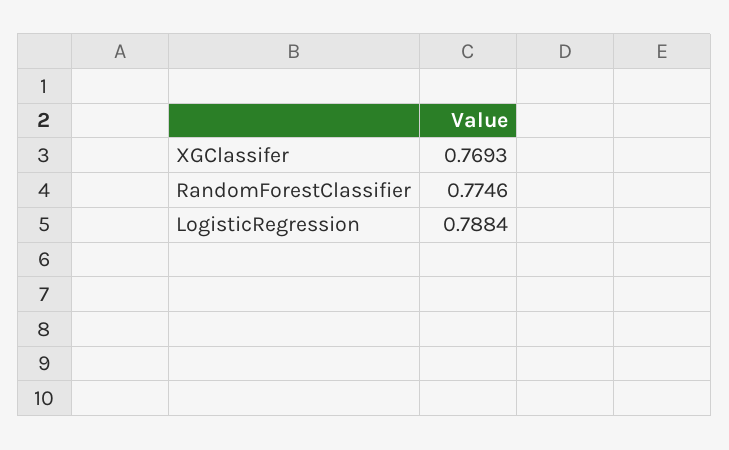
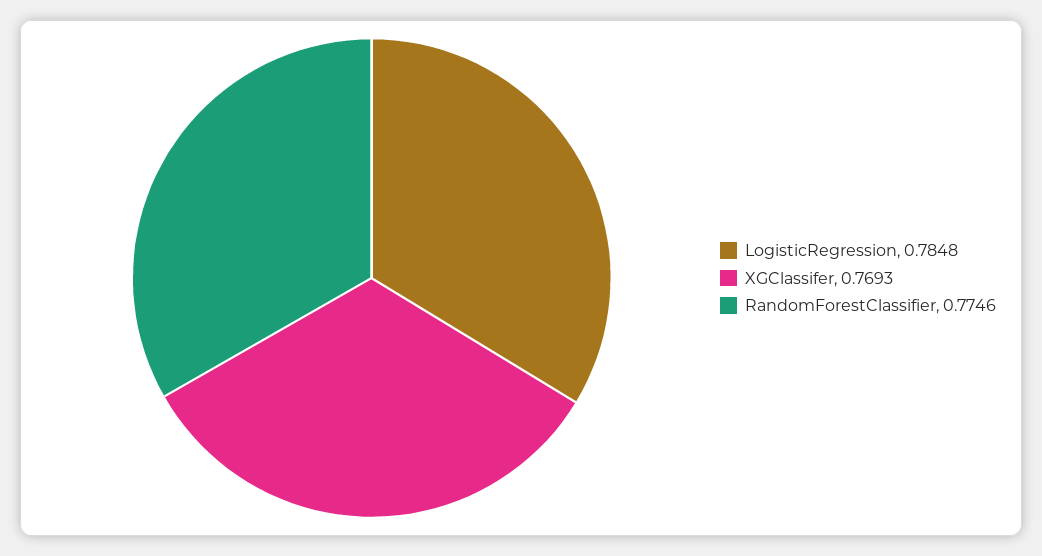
LogisticRegression: 0.7884 -> 0.7848

